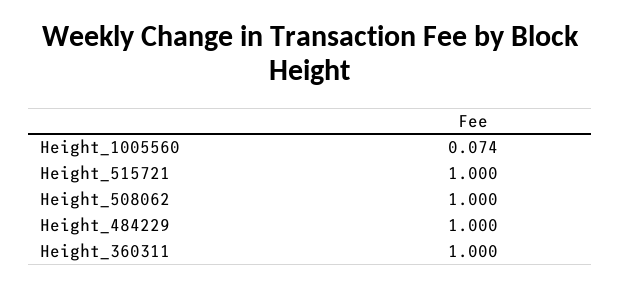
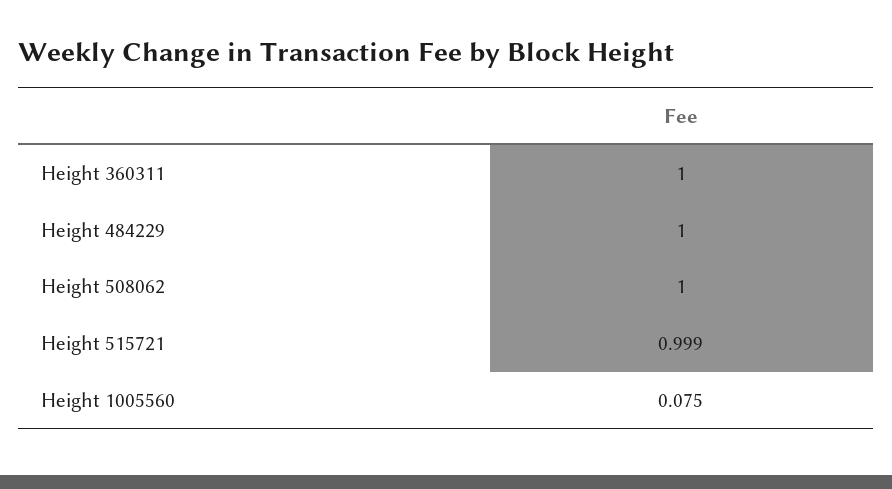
Height_1005560: 0.074 -> 0.075
Height_515721: 1 -> 0.999

